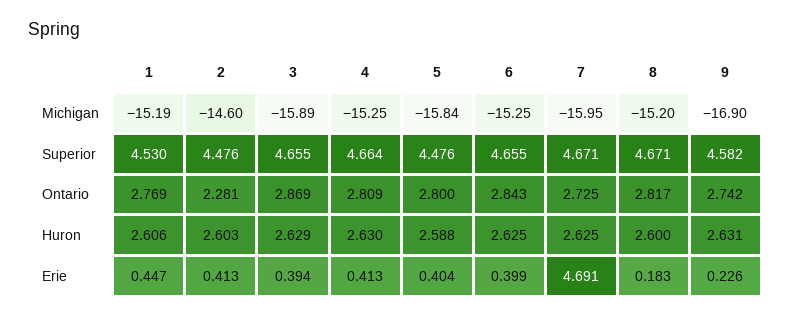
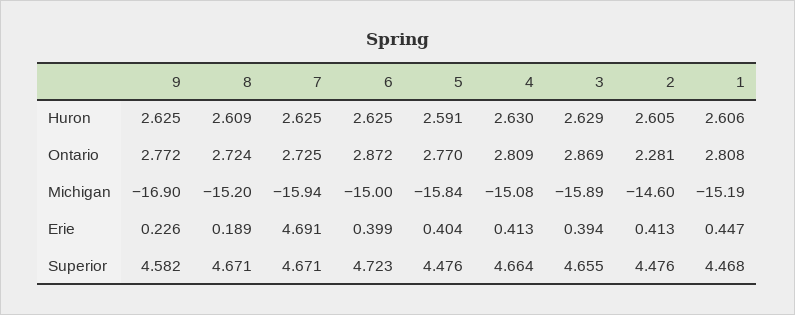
4, Michigan: -15.25 -> -15.08
6, Michigan: -15.25 -> -15
7, Michigan: -15.95 -> -15.94
1, Superior: 4.53 -> 4.468
6, Superior: 4.655 -> 4.723
1, Ontario: 2.769 -> 2.808
5, Ontario: 2.8 -> 2.77
6, Ontario: 2.843 -> 2.872
8, Ontario: 2.817 -> 2.724
9, Ontario: 2.742 -> 2.772
2, Huron: 2.603 -> 2.605
5, Huron: 2.588 -> 2.591
8, Huron: 2.6 -> 2.609
9, Huron: 2.631 -> 2.625
8, Erie: 0.183 -> 0.189

